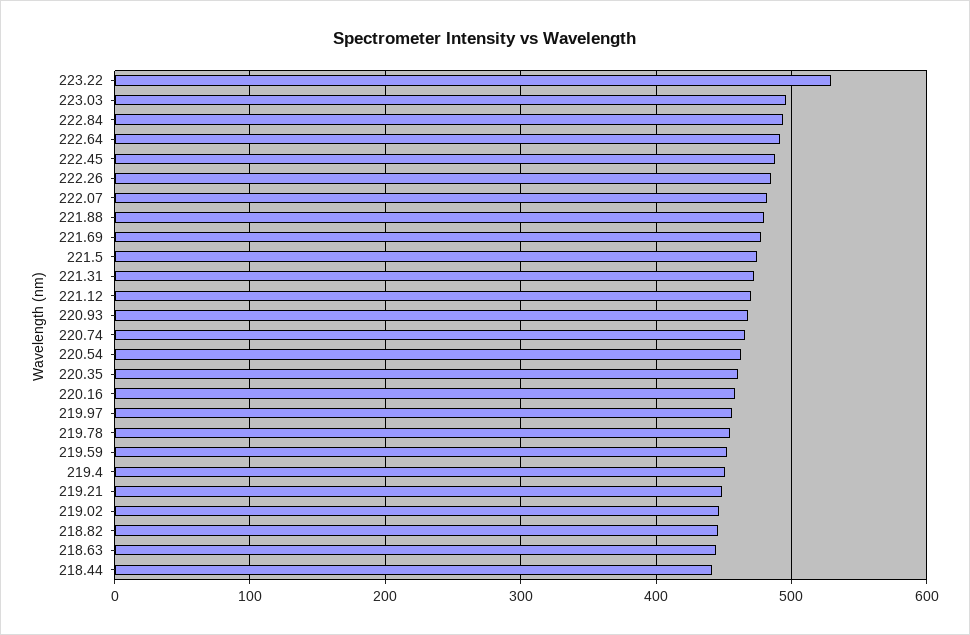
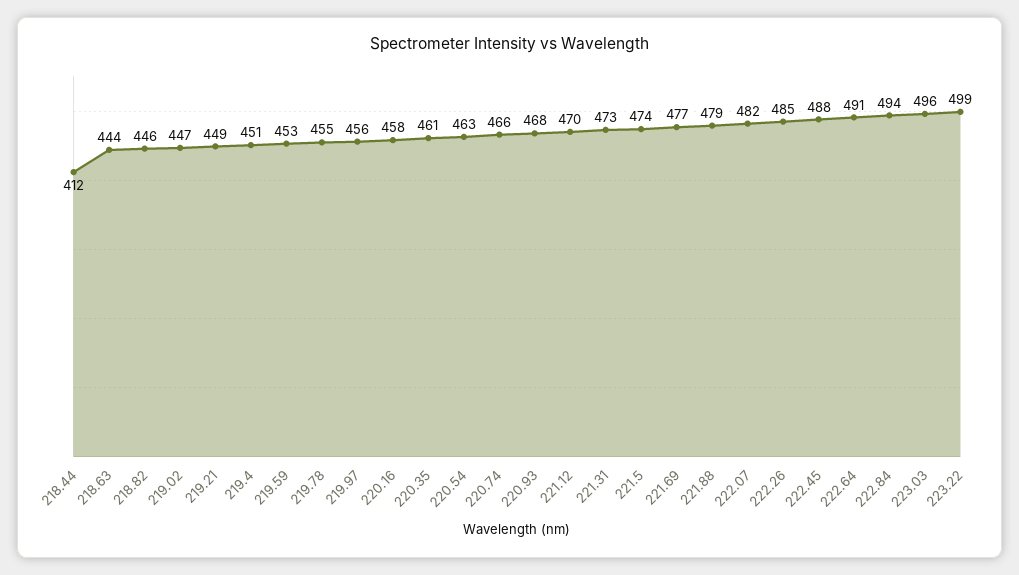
223.22: 530 -> 499
218.44: 440 -> 412

